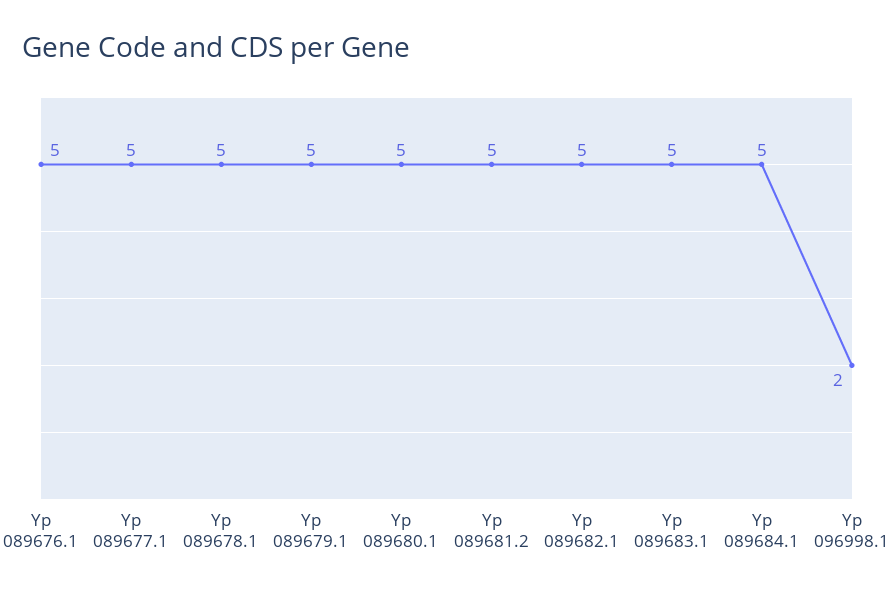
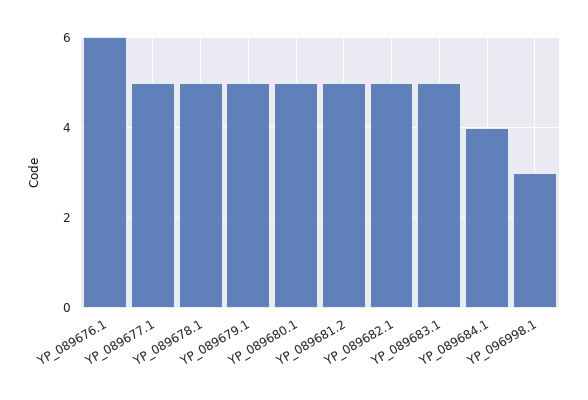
Yp 089676.1: 5 -> 6
Yp 089684.1: 5 -> 4
Yp 096998.1: 2 -> 3

